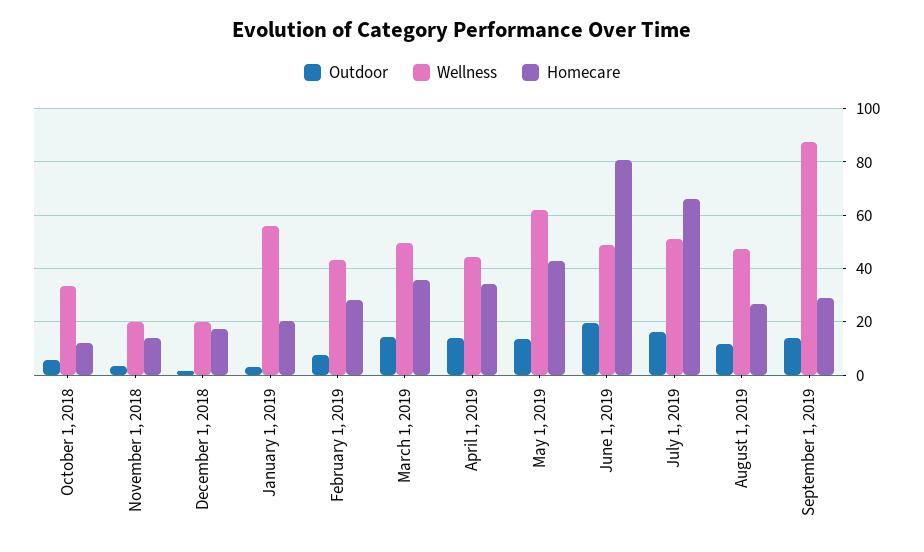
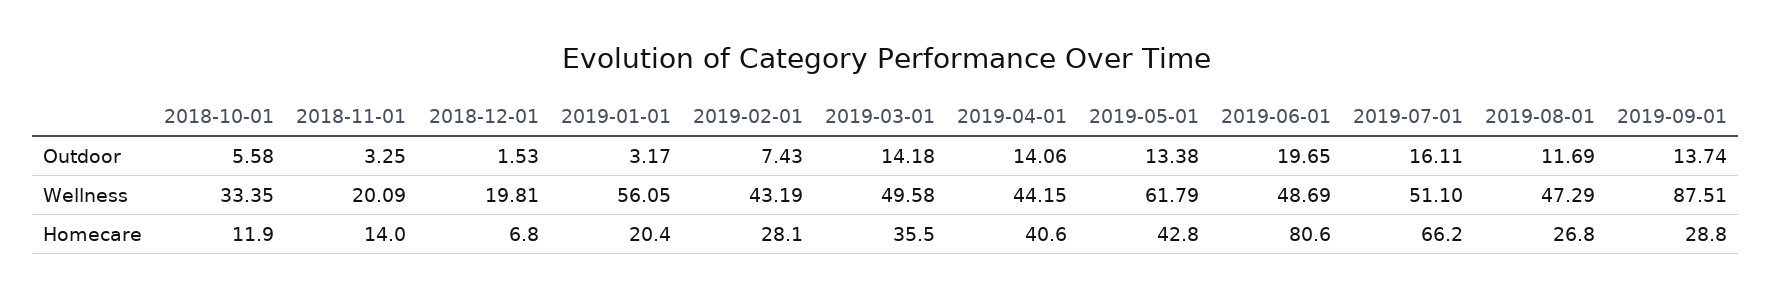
Homecare, December 1, 2018: 17.5 -> 6.8
Homecare, April 1, 2019: 35 -> 40.6

